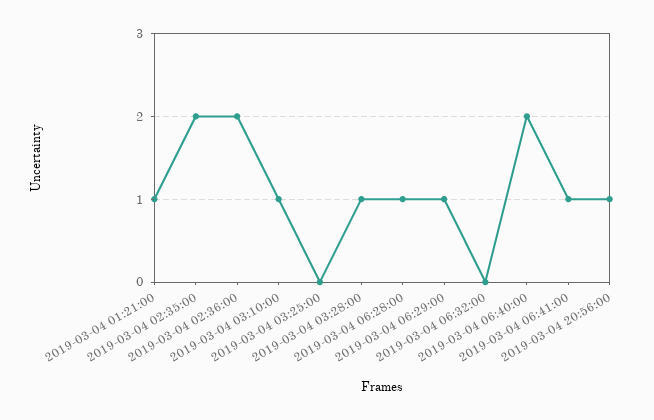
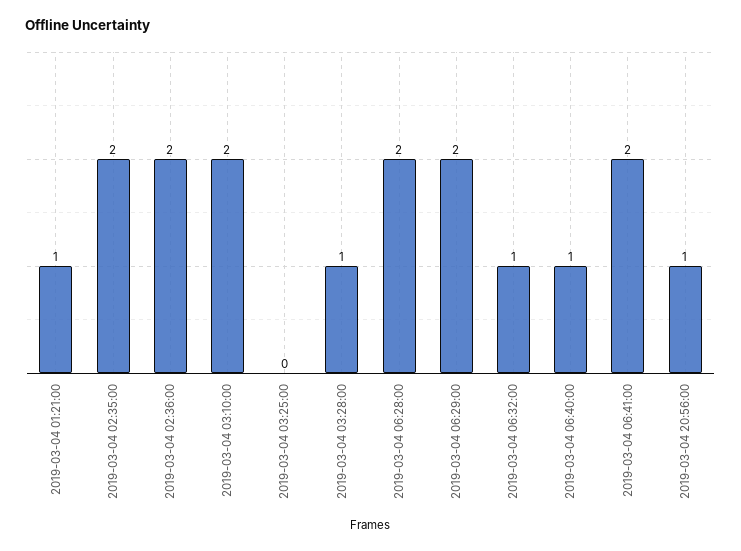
2019-03-04 03:10:00: 1 -> 2
2019-03-04 06:28:00: 1 -> 2
2019-03-04 06:29:00: 1 -> 2
2019-03-04 06:32:00: 0 -> 1
2019-03-04 06:40:00: 2 -> 1
2019-03-04 06:41:00: 1 -> 2

